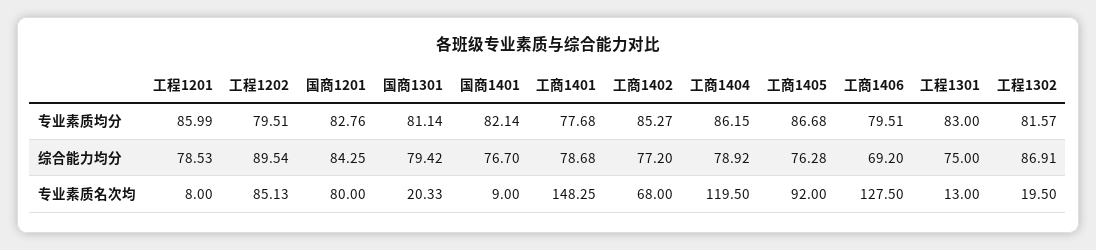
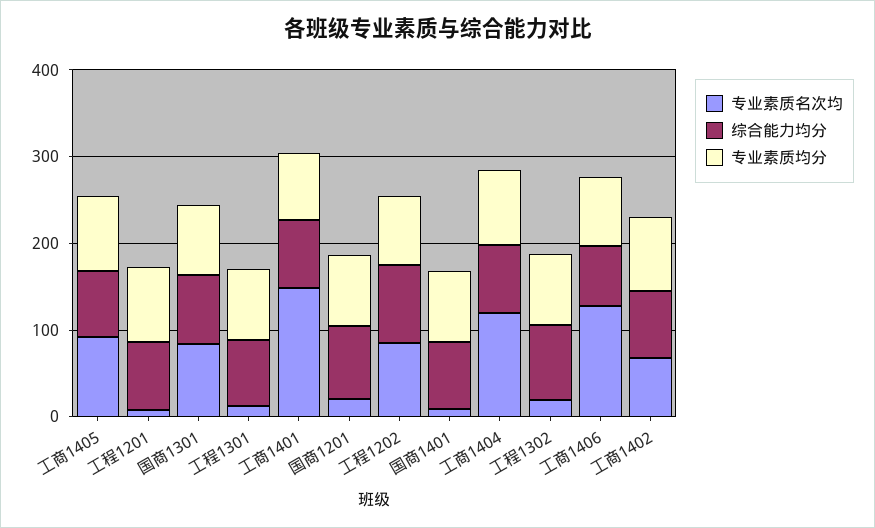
专业素质名次均, 国商1201: 80 -> 20
专业素质名次均, 国商1301: 20.33 -> 80

